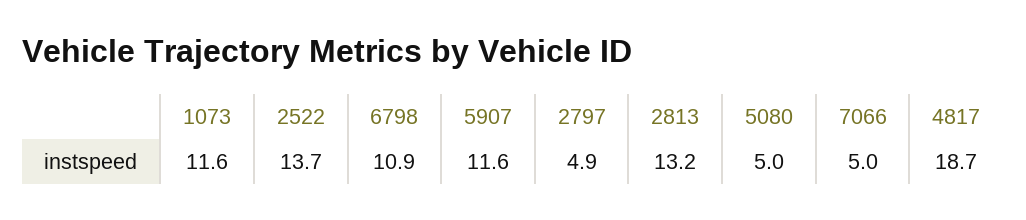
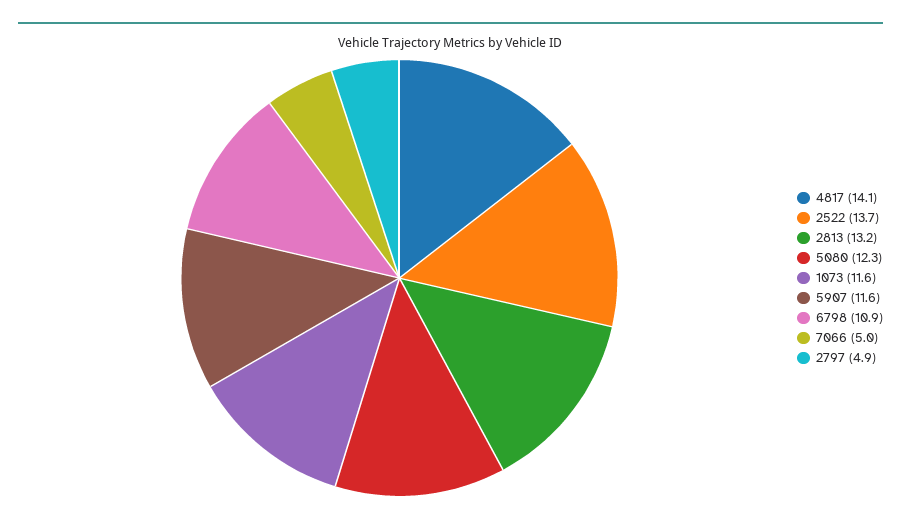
5080: 5 -> 12.3
4817: 18.7 -> 14.1

